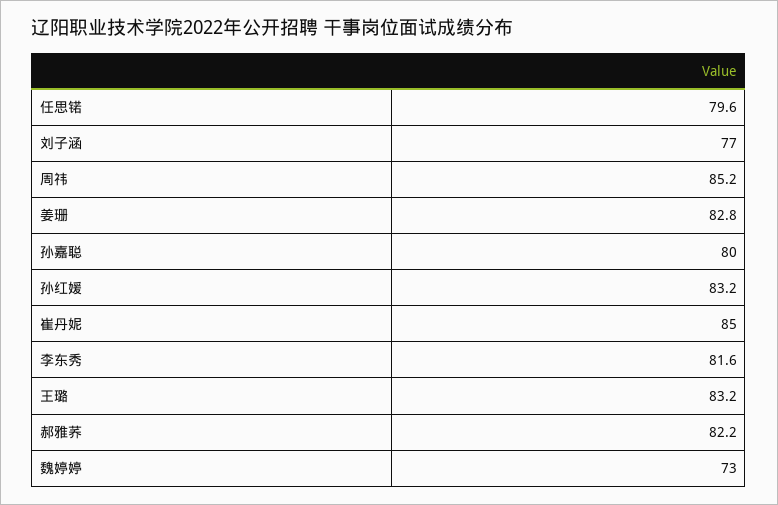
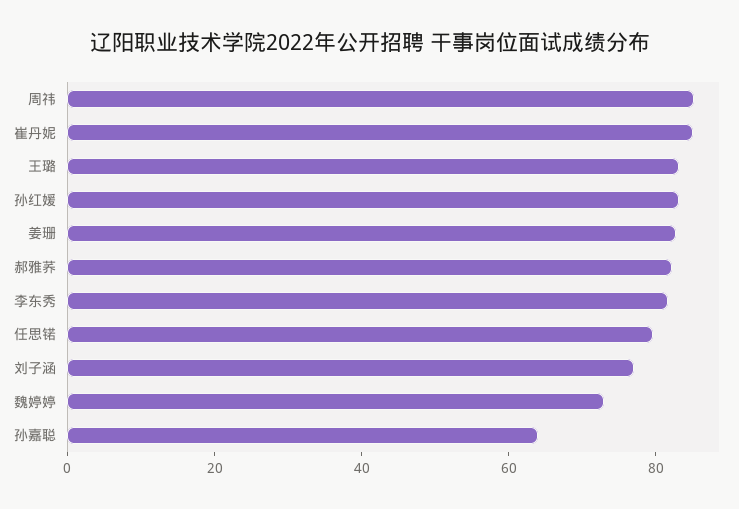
孙嘉聪: 80 -> 65

